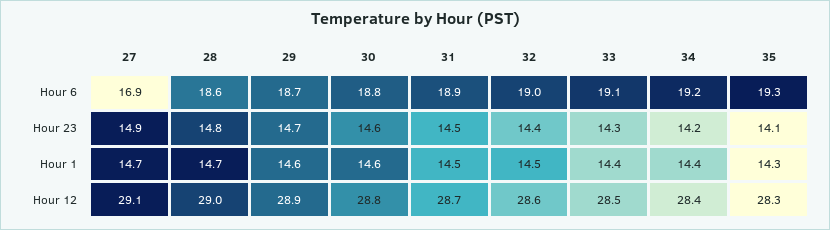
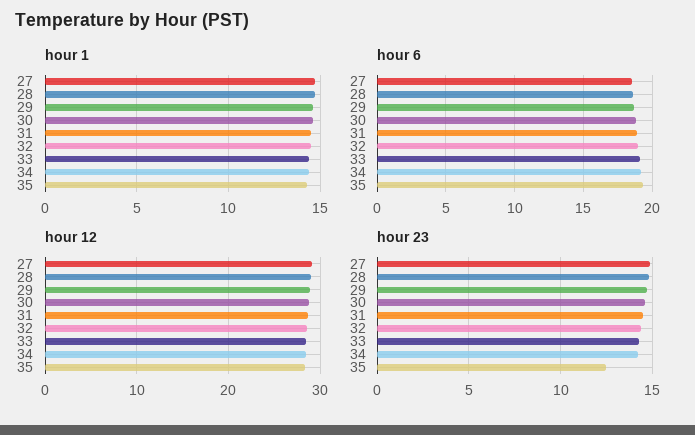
Hour 6, 27: 16.9 -> 18.5
Hour 23, 35: 14.1 -> 12.5

